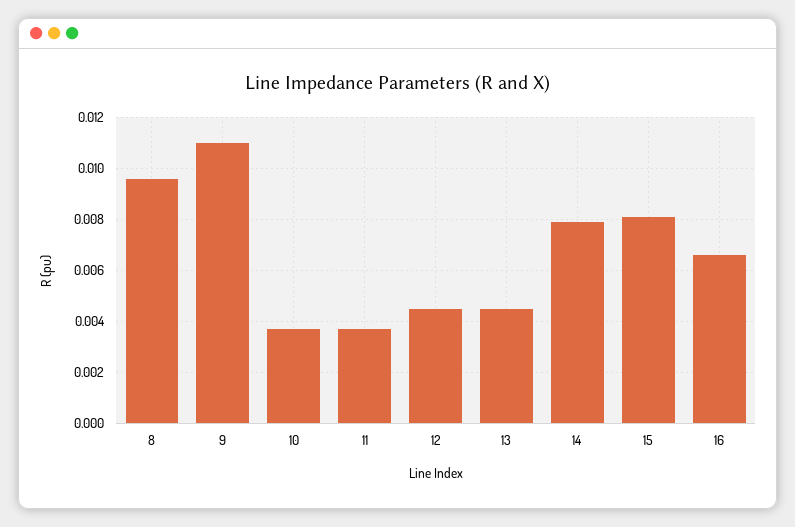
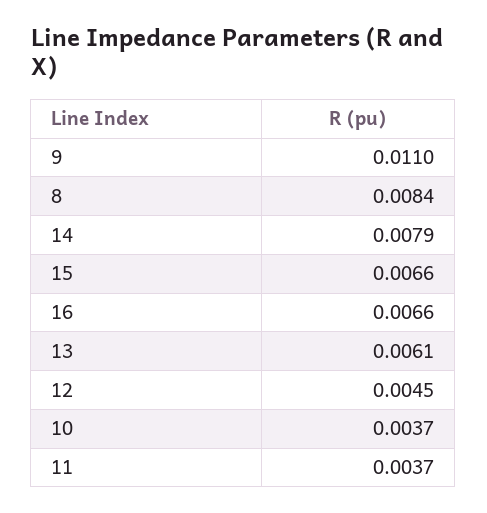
8: 0.0095 -> 0.0084
13: 0.0045 -> 0.0061
15: 0.008 -> 0.0066

